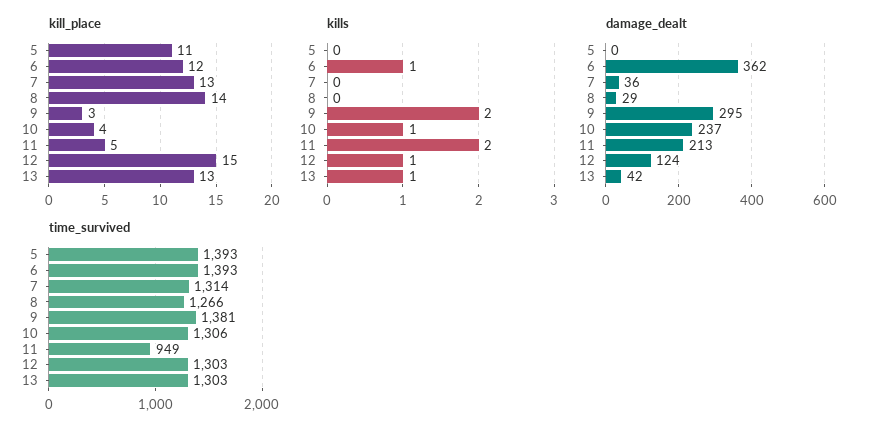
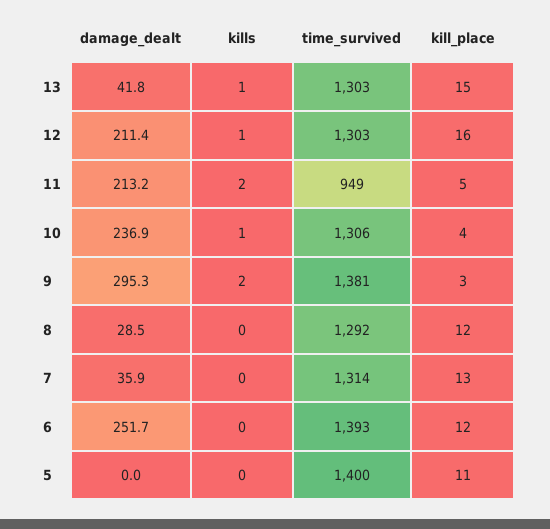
kill_place, 8: 14 -> 12
kill_place, 12: 15 -> 16
kill_place, 13: 13 -> 15
kills, 6: 1 -> 0
damage_dealt, 6: 362 -> 251.7
damage_dealt, 12: 124 -> 211.4
time_survived, 5: 1393 -> 1400
time_survived, 8: 1266 -> 1292

